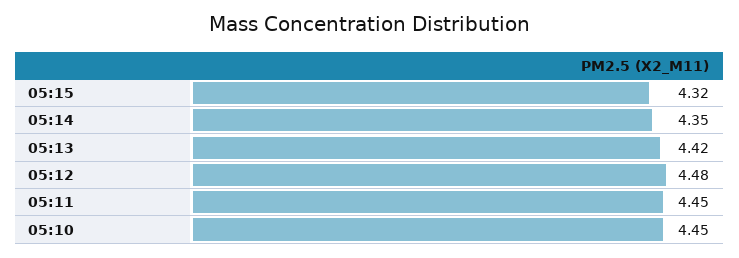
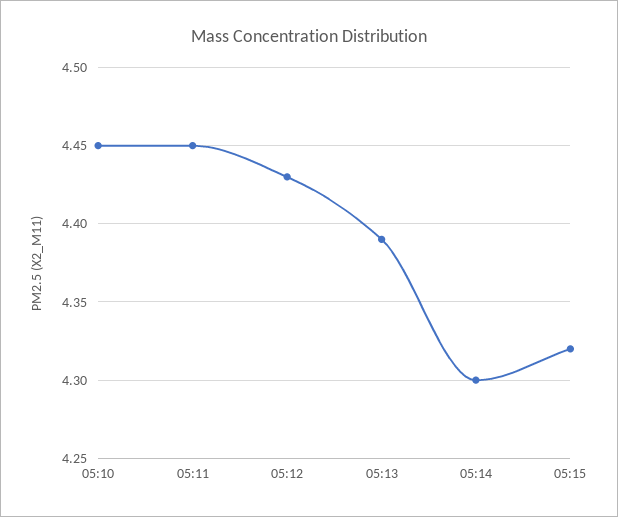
05:14: 4.35 -> 4.3
05:13: 4.42 -> 4.39
05:12: 4.48 -> 4.43

